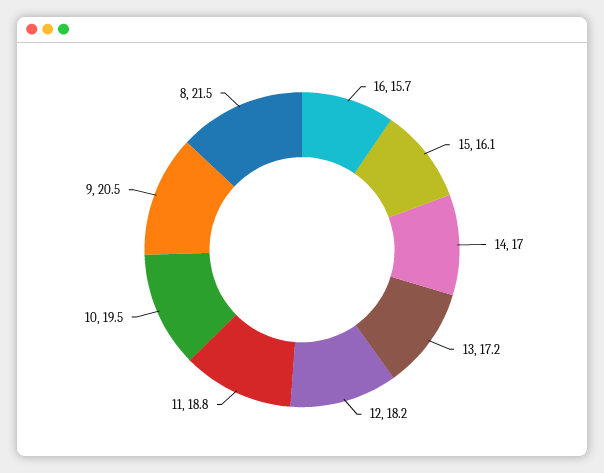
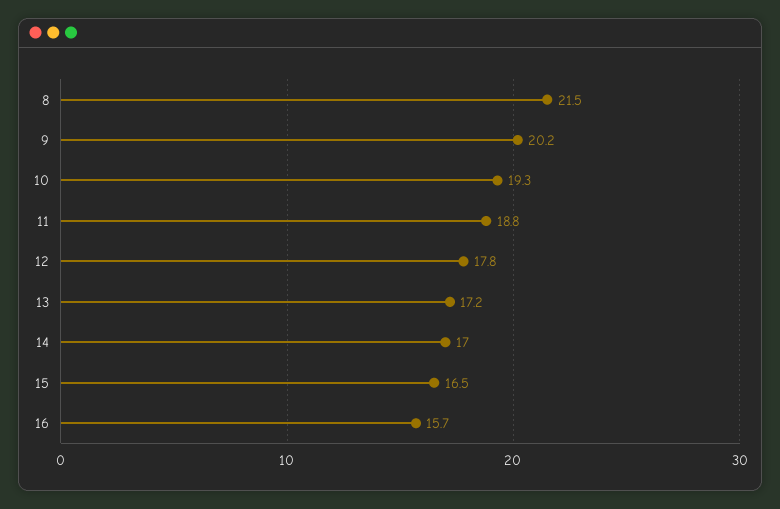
15: 16.1 -> 16.5
12: 18.2 -> 17.8
10: 19.5 -> 19.3
9: 20.5 -> 20.2

